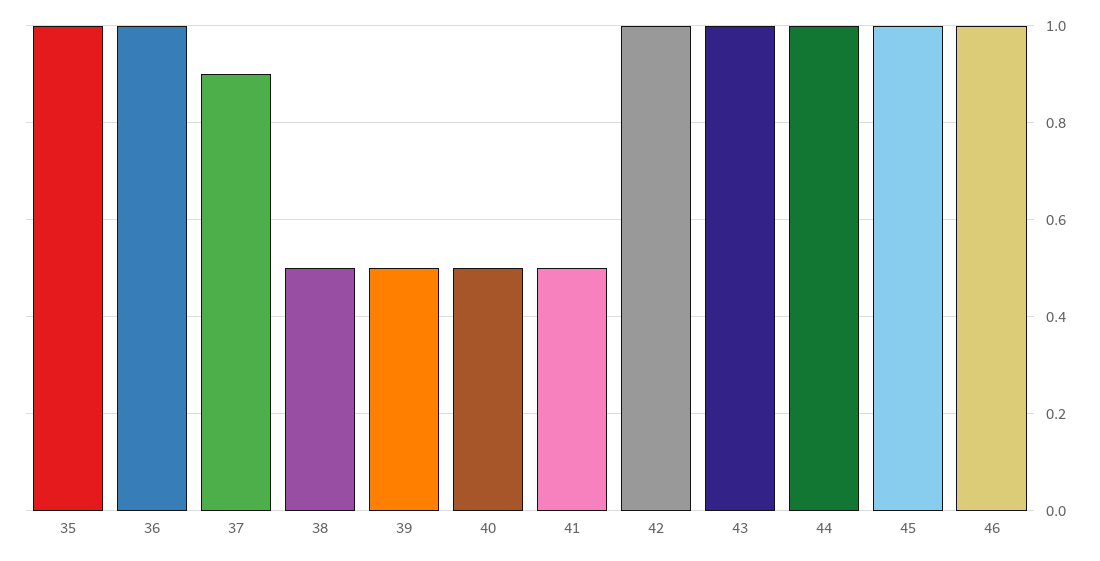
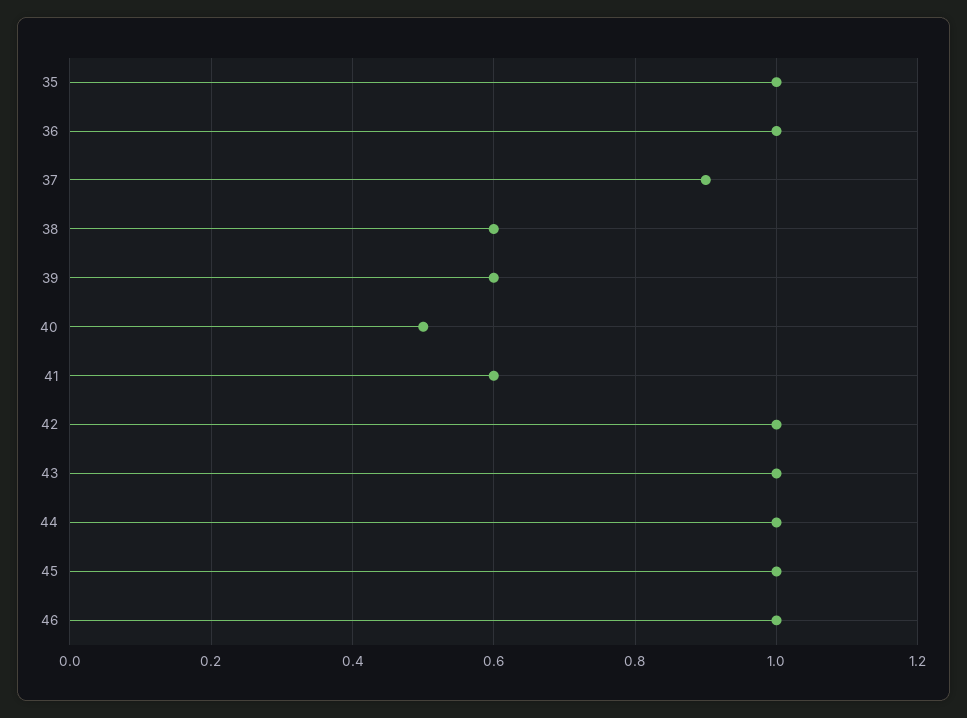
38: 0.5 -> 0.6
39: 0.5 -> 0.6
41: 0.5 -> 0.6

